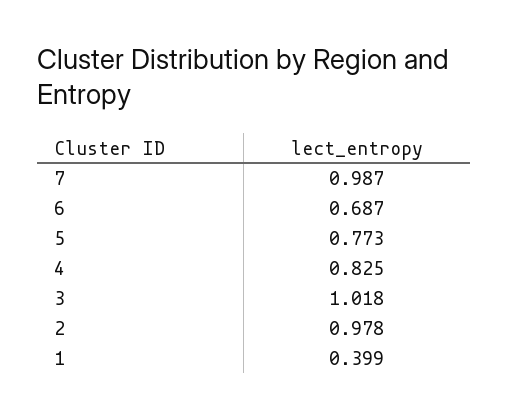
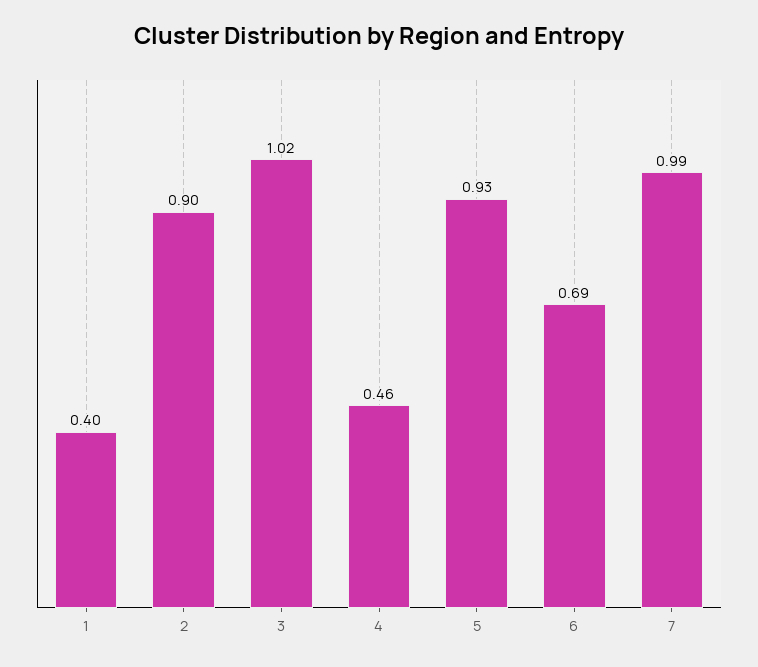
5: 0.773 -> 0.93
4: 0.825 -> 0.46
2: 0.978 -> 0.9

